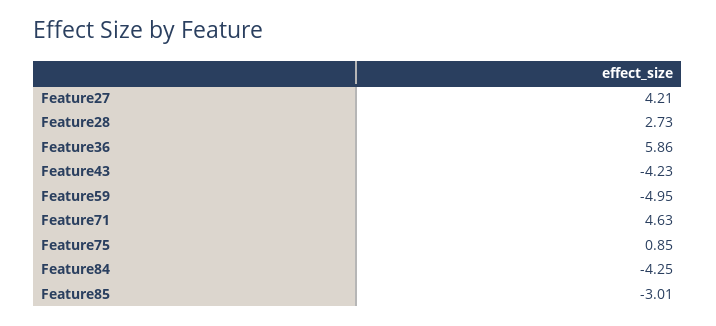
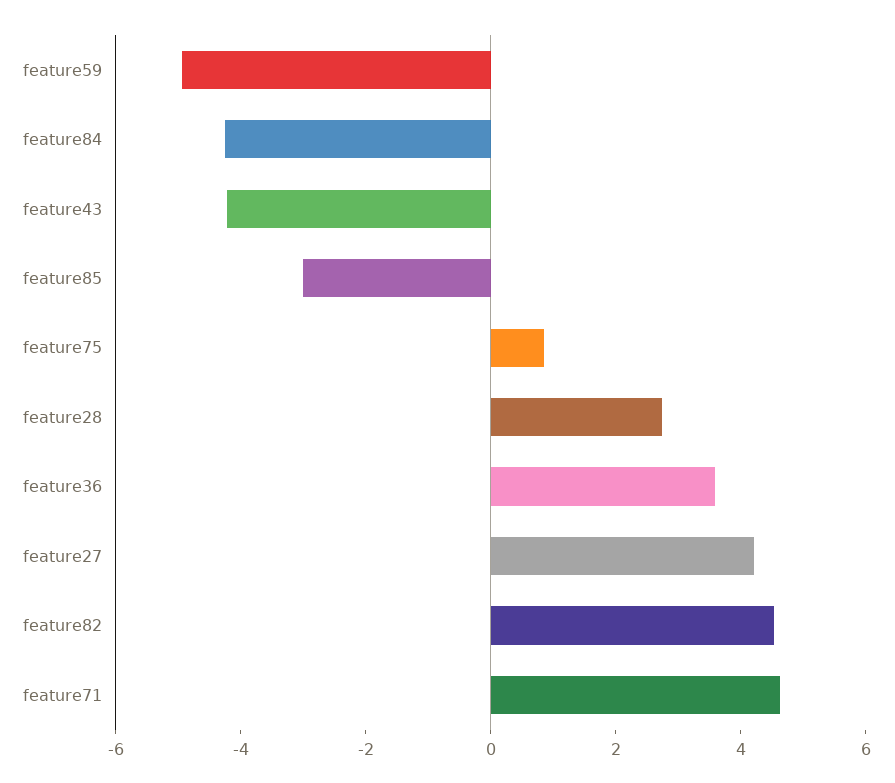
Feature36: 5.86 -> 3.5
feature82: none -> 4.5

